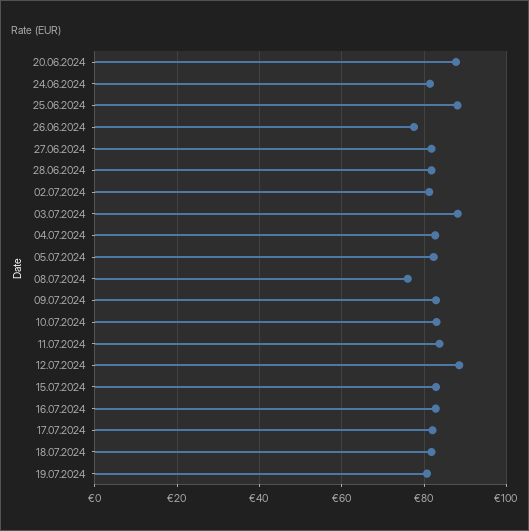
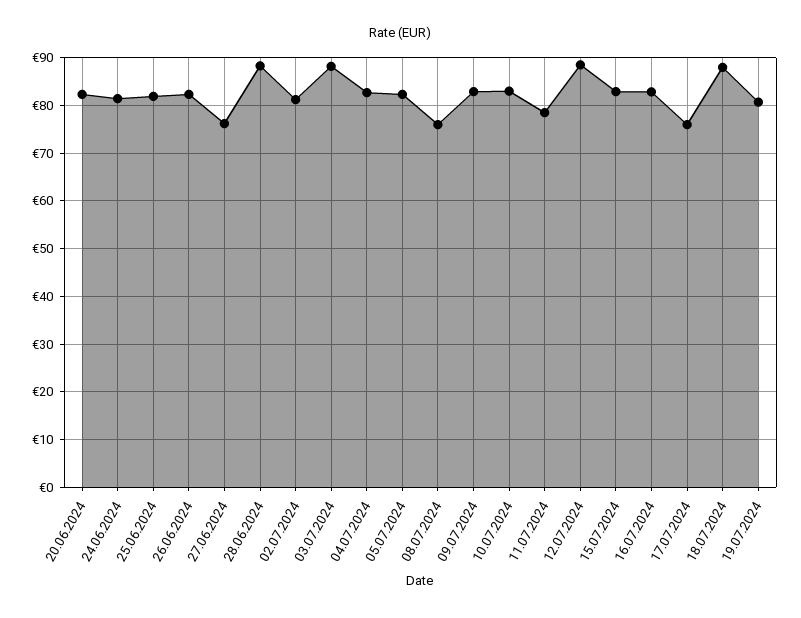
20.06.2024: 88 -> 82
25.06.2024: 88 -> 82
26.06.2024: 78 -> 82
27.06.2024: 82 -> 76
28.06.2024: 82 -> 88
11.07.2024: 84 -> 78
17.07.2024: 82 -> 76
18.07.2024: 82 -> 88

